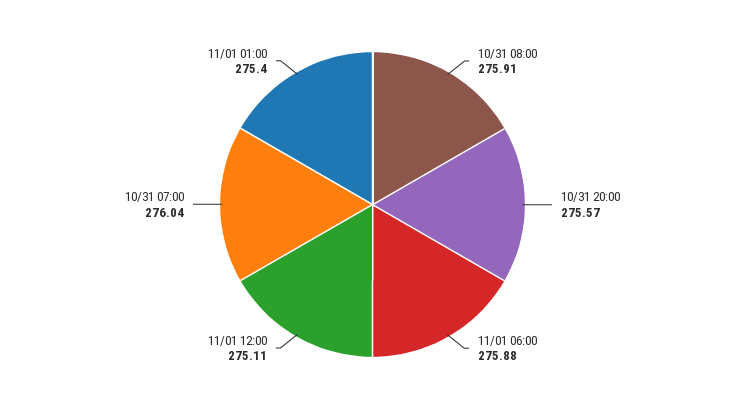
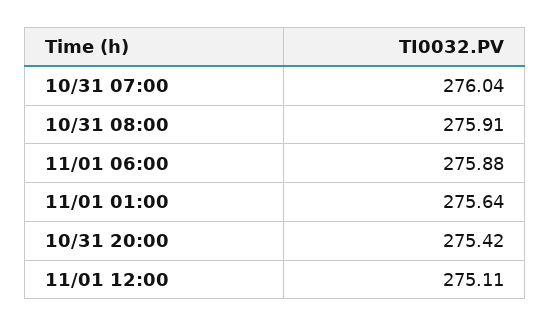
10/31 20:00: 275.57 -> 275.42
11/01 01:00: 275.4 -> 275.64

